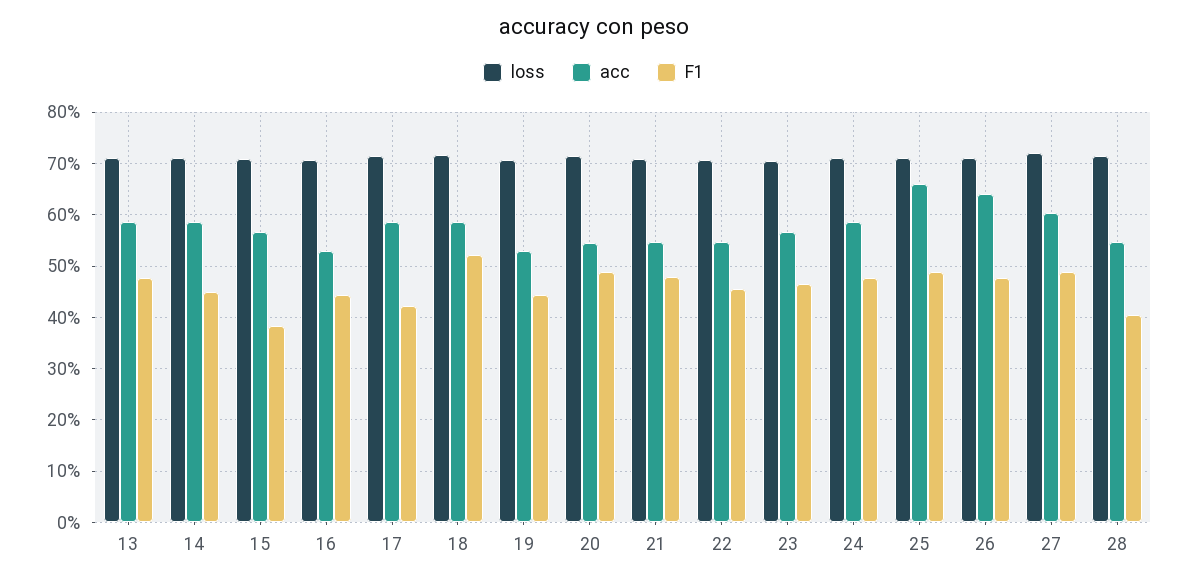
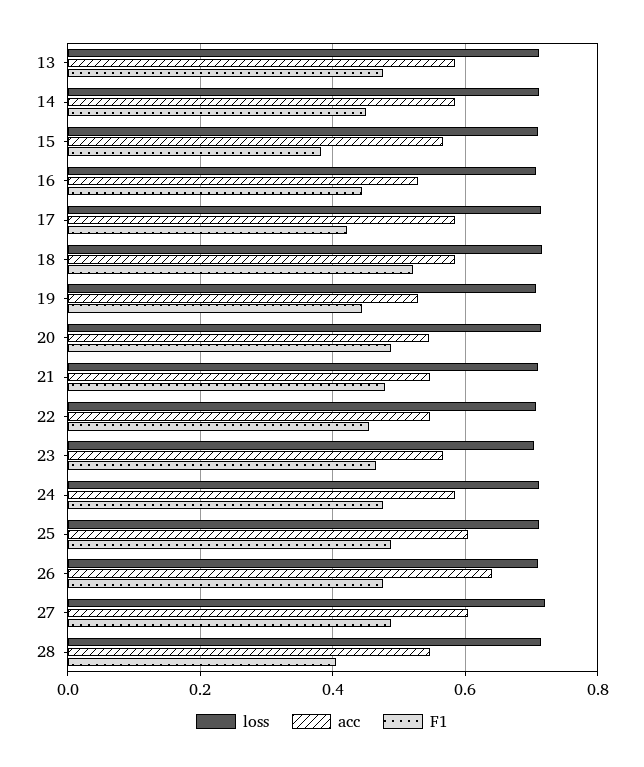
acc, 25: 0.66 -> 0.6

